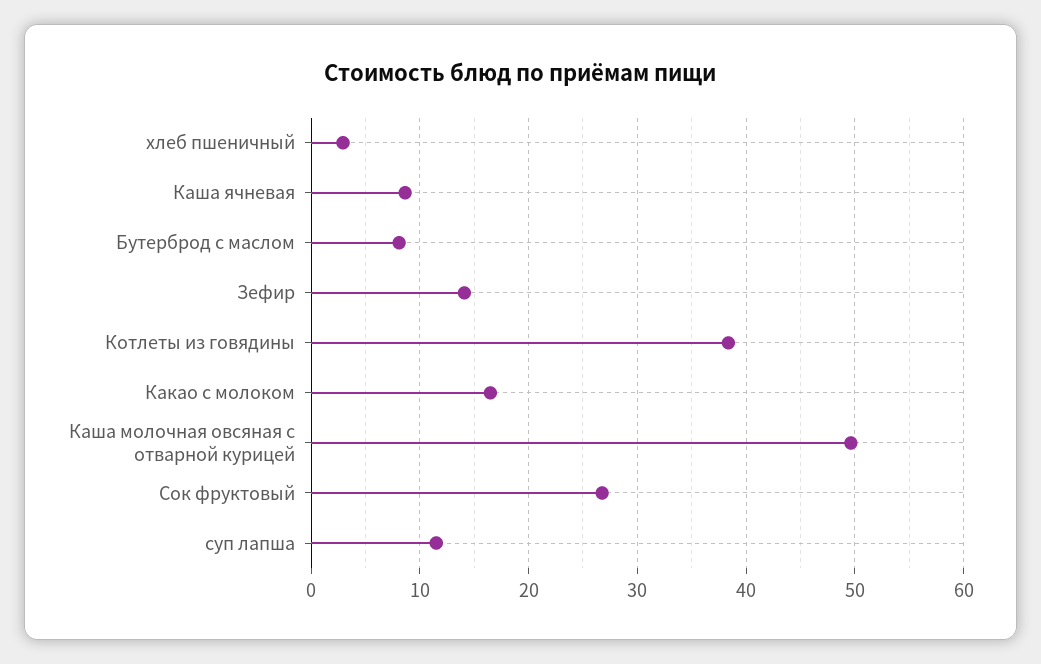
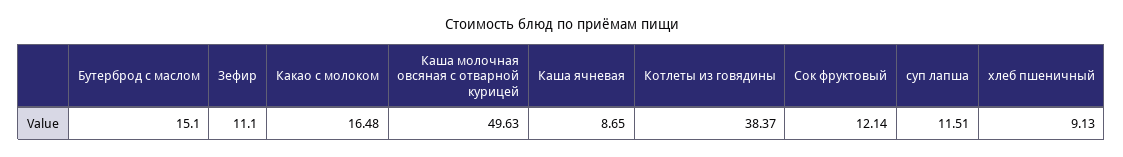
хлеб пшеничный: 3 -> 9.13
Бутерброд с маслом: 8 -> 15.1
Зефир: 14 -> 11.1
Сок фруктовый: 27 -> 12.14

